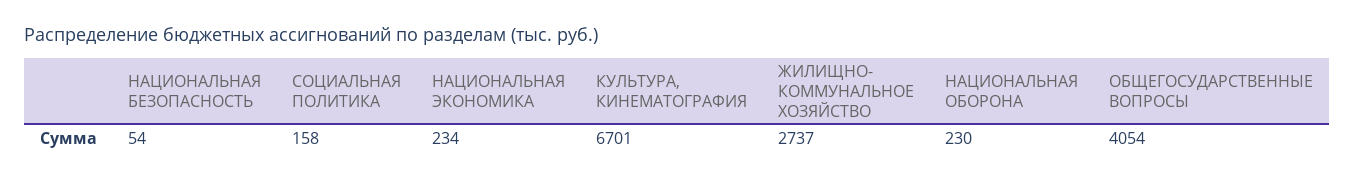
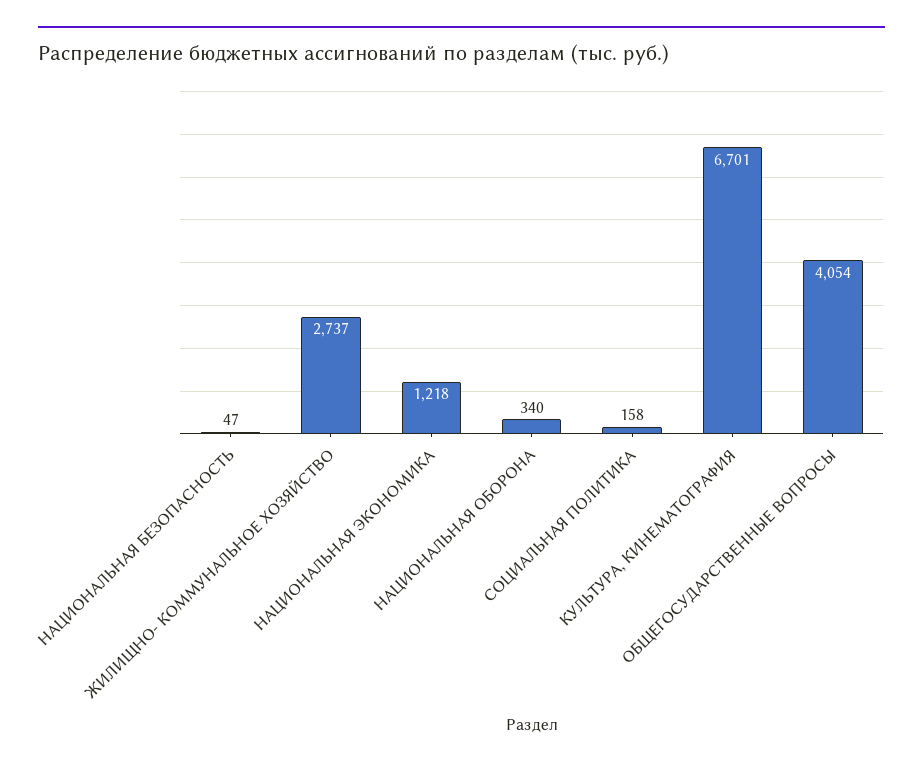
НАЦИОНАЛЬНАЯ БЕЗОПАСНОСТЬ: 54 -> 47
НАЦИОНАЛЬНАЯ ЭКОНОМИКА: 234 -> 1218
НАЦИОНАЛЬНАЯ ОБОРОНА: 230 -> 340

